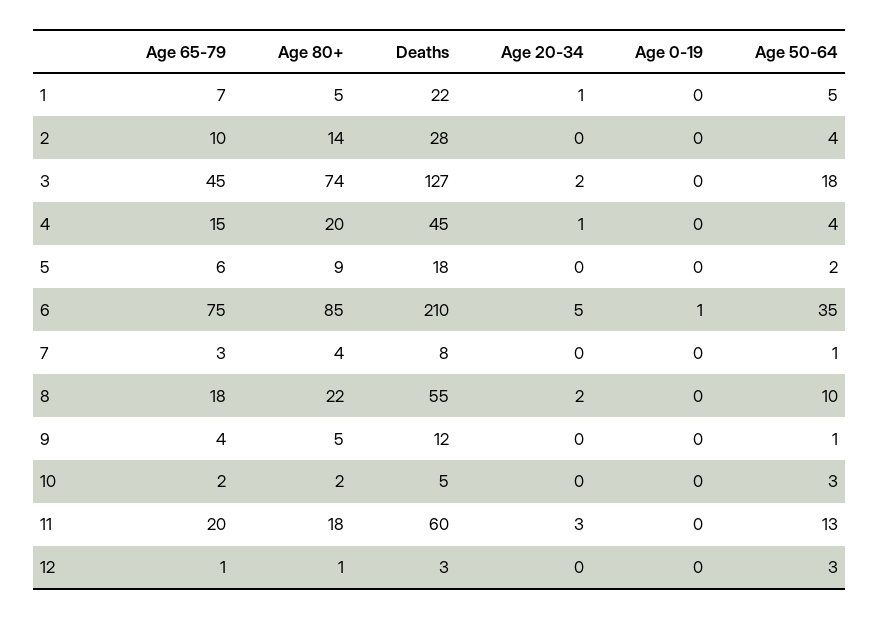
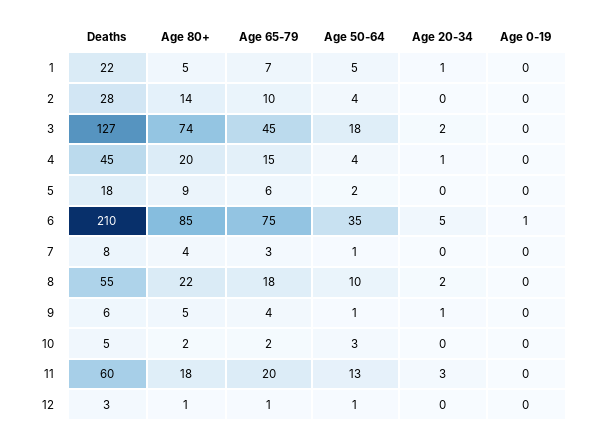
Deaths, 9: 12 -> 6
Age 20-34, 9: 0 -> 1
Age 50-64, 12: 3 -> 1

